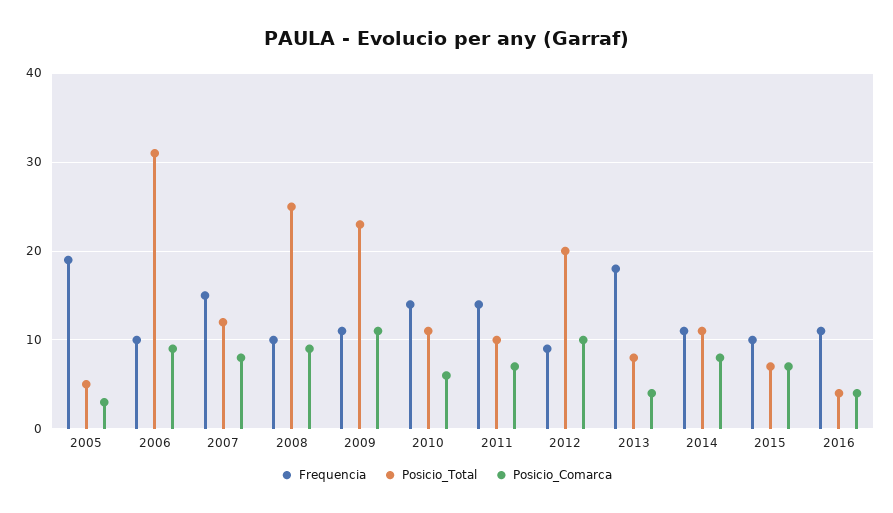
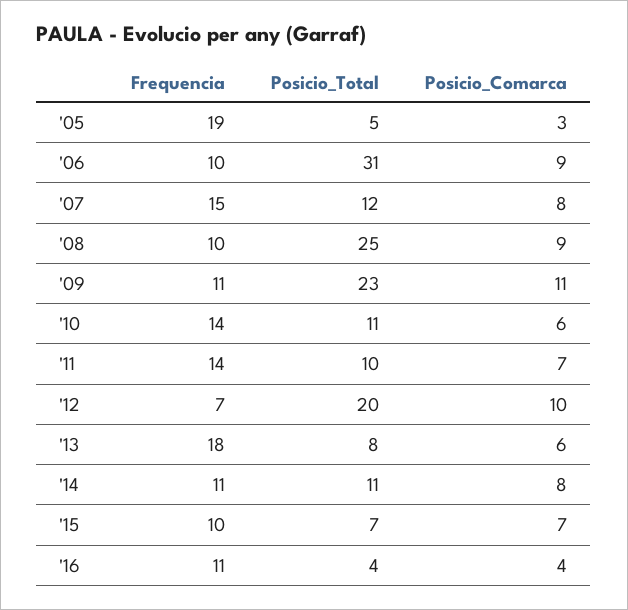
Frequencia, 2012: 9 -> 7
Posicio_Comarca, 2013: 4 -> 6

